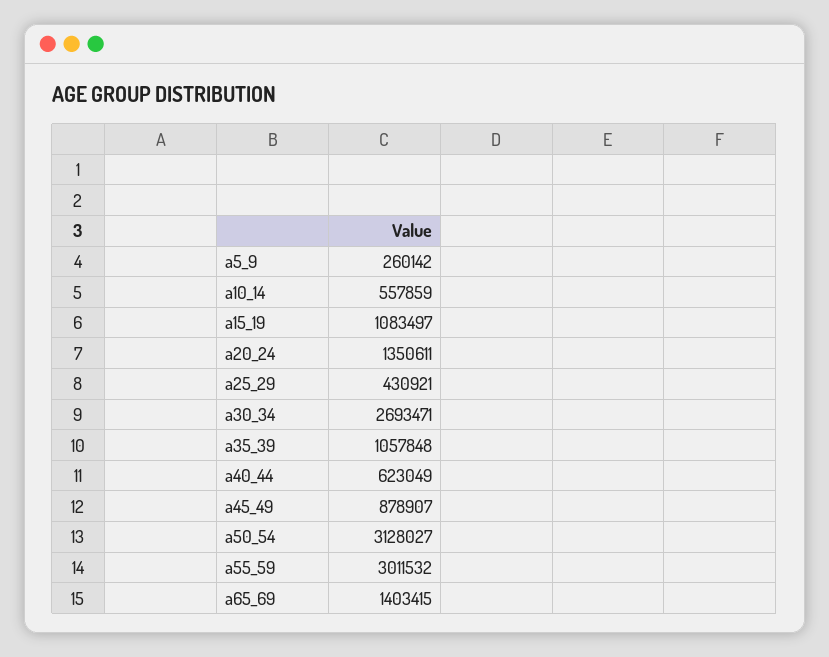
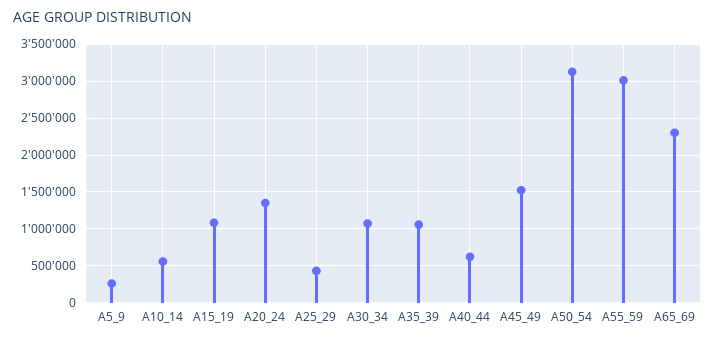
a30_34: 2693471 -> 1100000
a45_49: 878907 -> 1500000
a65_69: 1403415 -> 2300000

